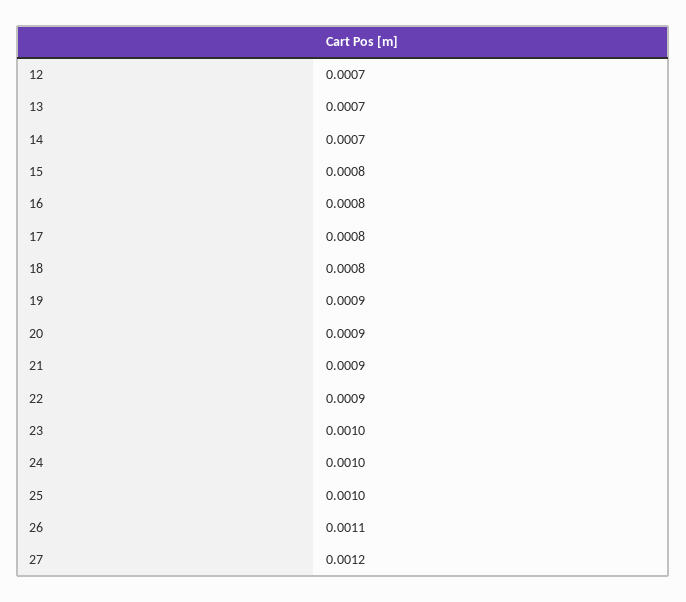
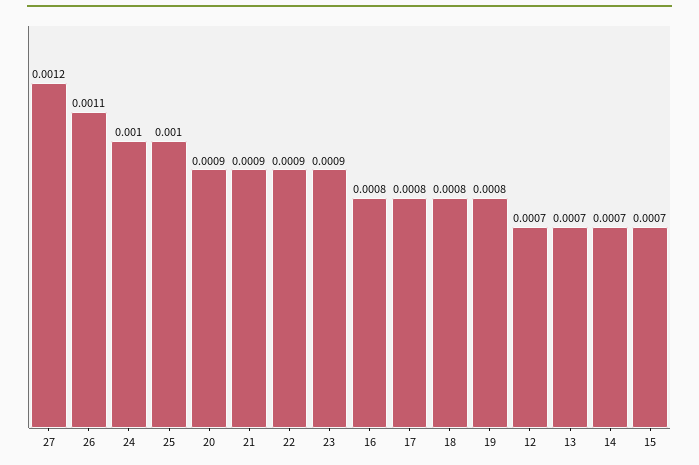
15: 0.0008 -> 0.0007
19: 0.0009 -> 0.0008
23: 0.001 -> 0.0009

